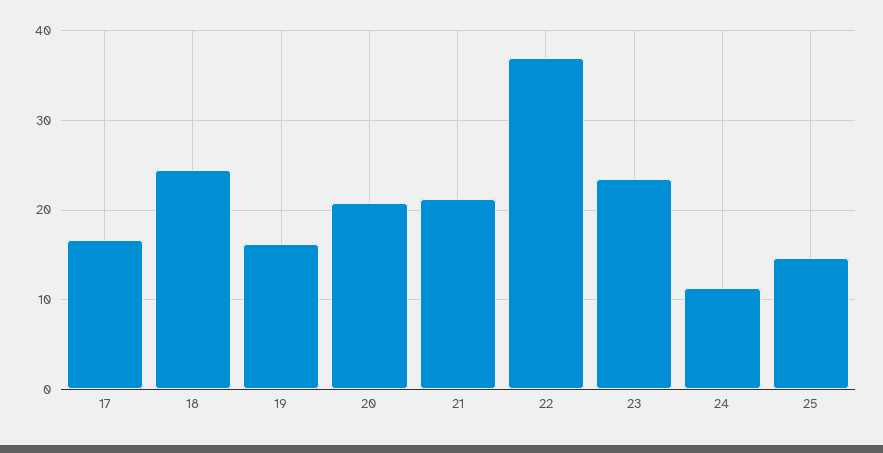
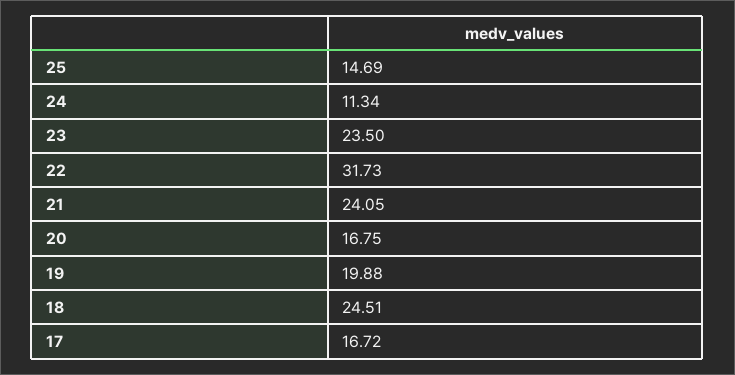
19: 16 -> 19.88
20: 21 -> 16.75
21: 21 -> 24.05
22: 37 -> 31.73

